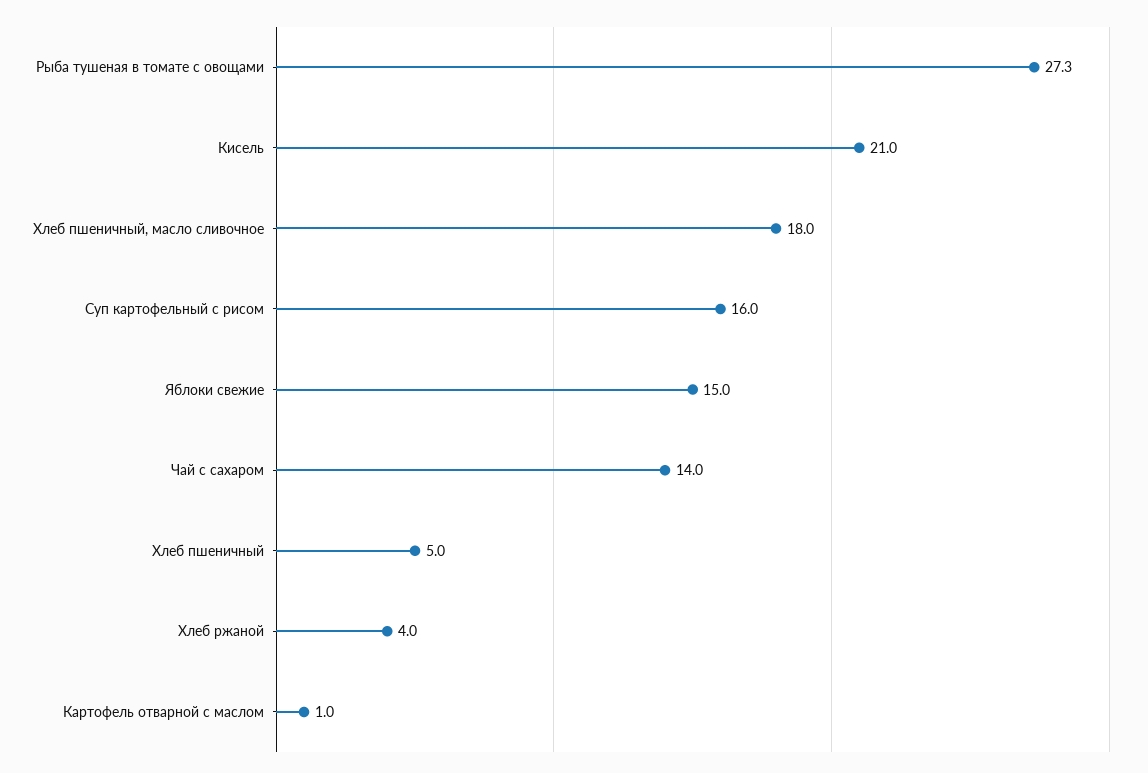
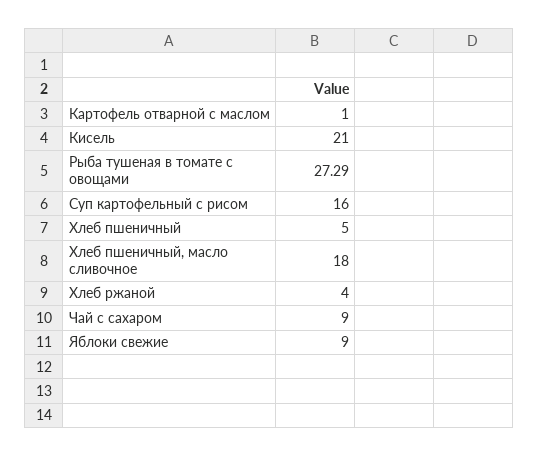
Яблоки свежие: 15 -> 9
Чай с сахаром: 14 -> 9

